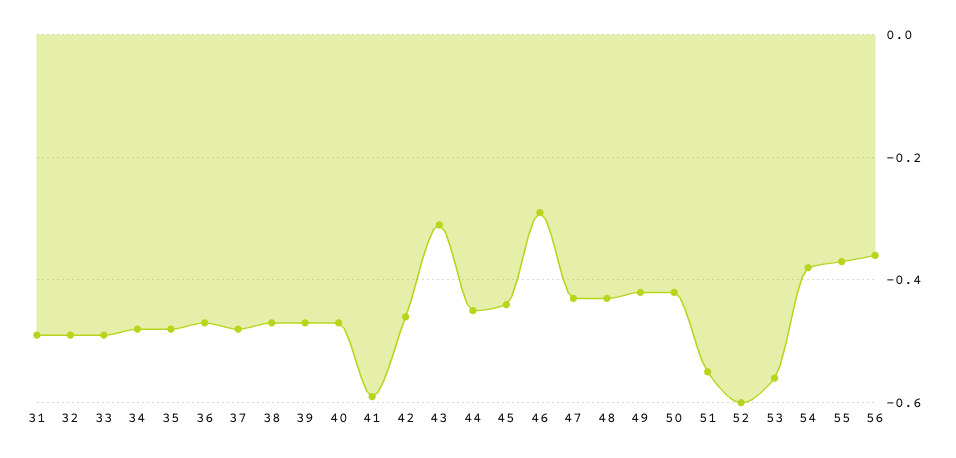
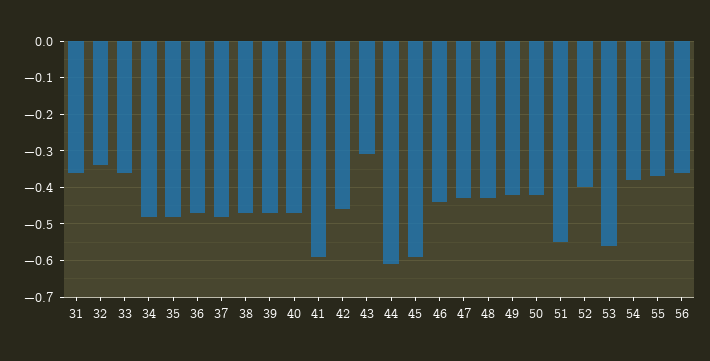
31: -0.5 -> -0.35
32: -0.5 -> -0.35
33: -0.5 -> -0.35
44: -0.45 -> -0.6
45: -0.45 -> -0.6
46: -0.3 -> -0.45
52: -0.6 -> -0.4

